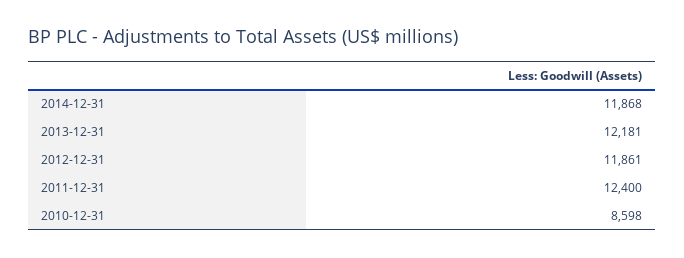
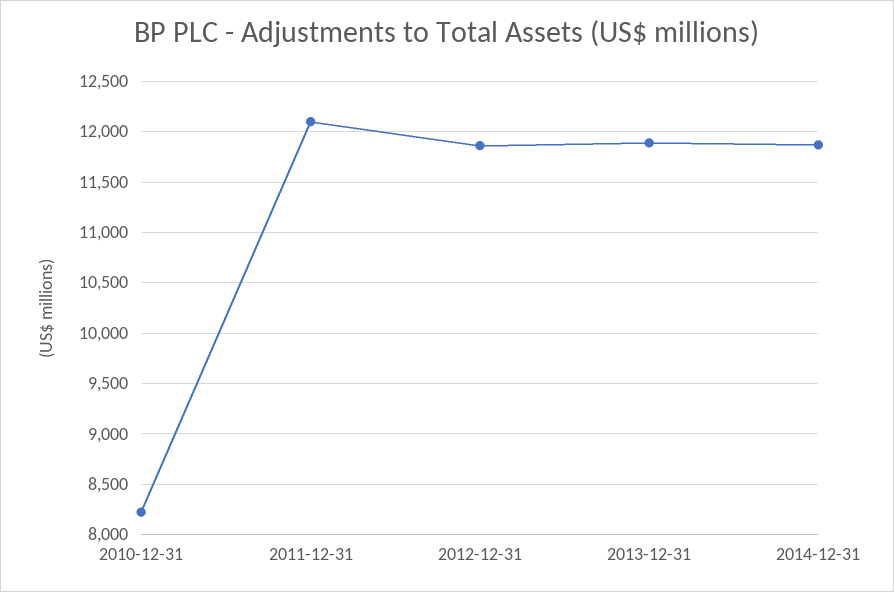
2013-12-31: 12181 -> 11900
2011-12-31: 12400 -> 12100
2010-12-31: 8598 -> 8200

